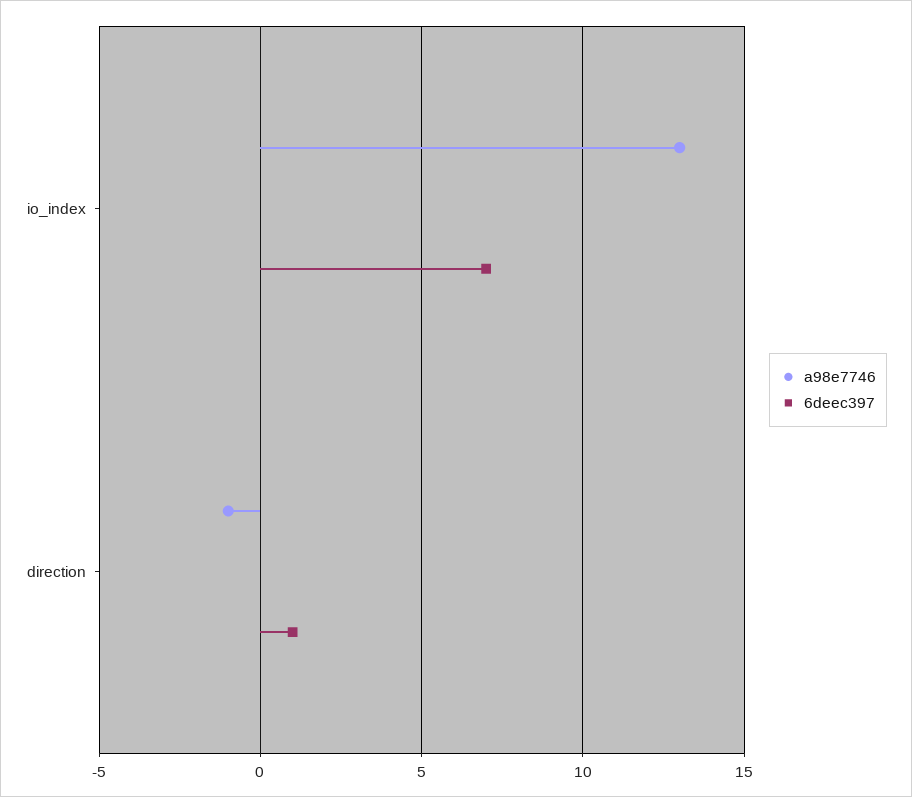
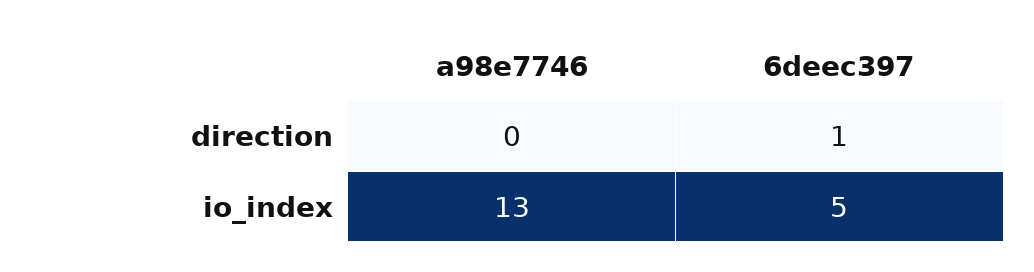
6deec397, io_index: 7 -> 5
a98e7746, direction: -1 -> 0

